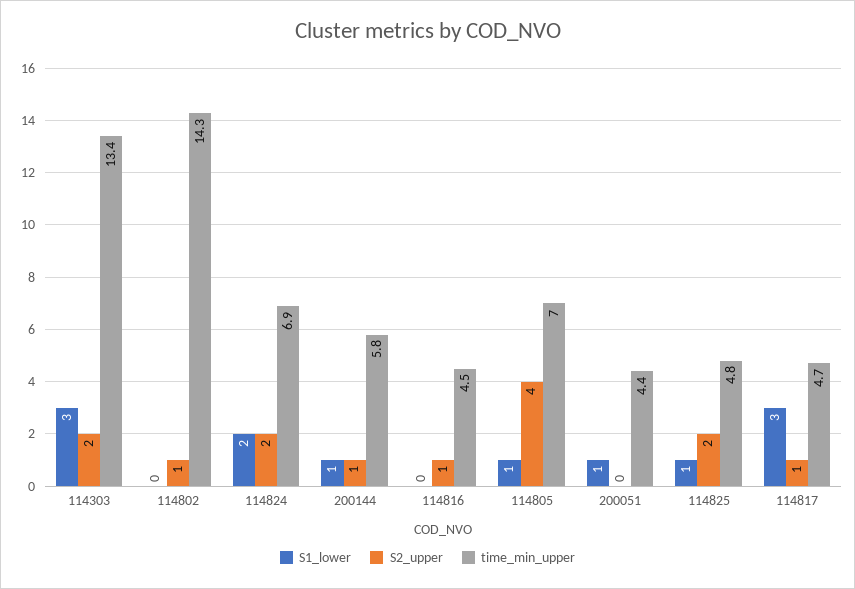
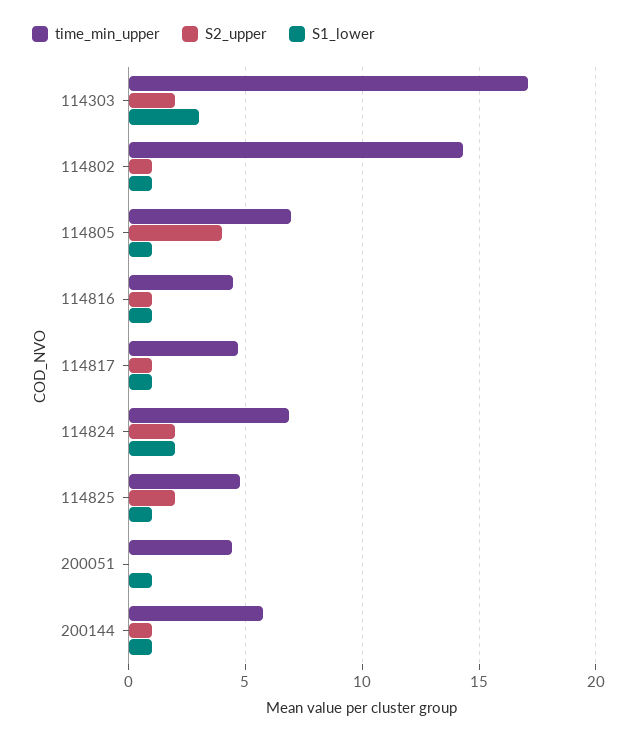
time_min_upper, 114303: 13.4 -> 17
S1_lower, 114802: 0 -> 1
S1_lower, 114816: 0 -> 1
S1_lower, 114817: 3 -> 1

